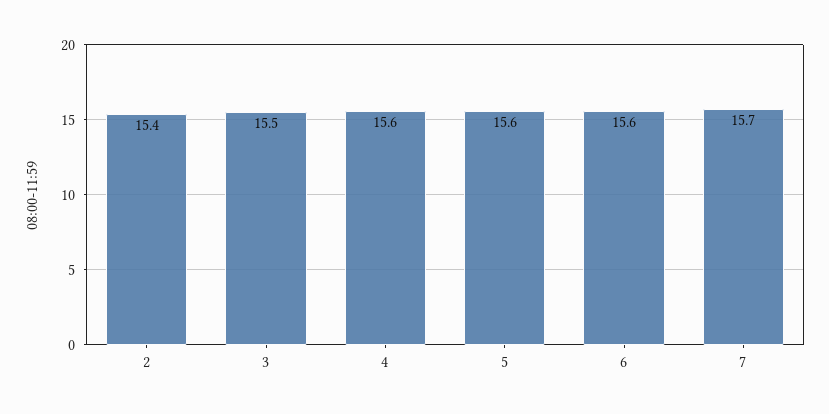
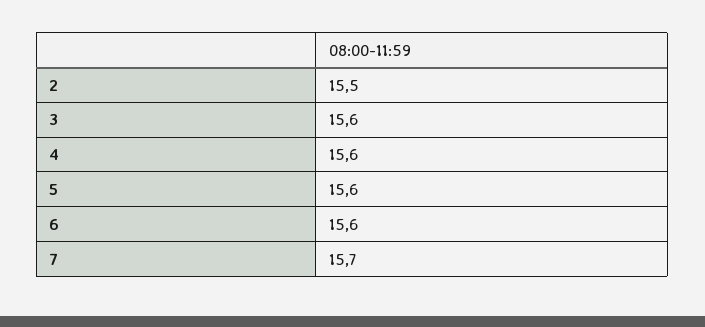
2: 15.4 -> 15.5
3: 15.5 -> 15.6

